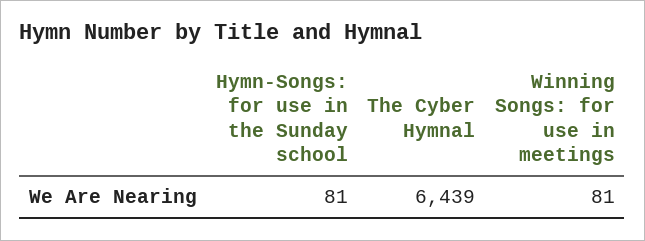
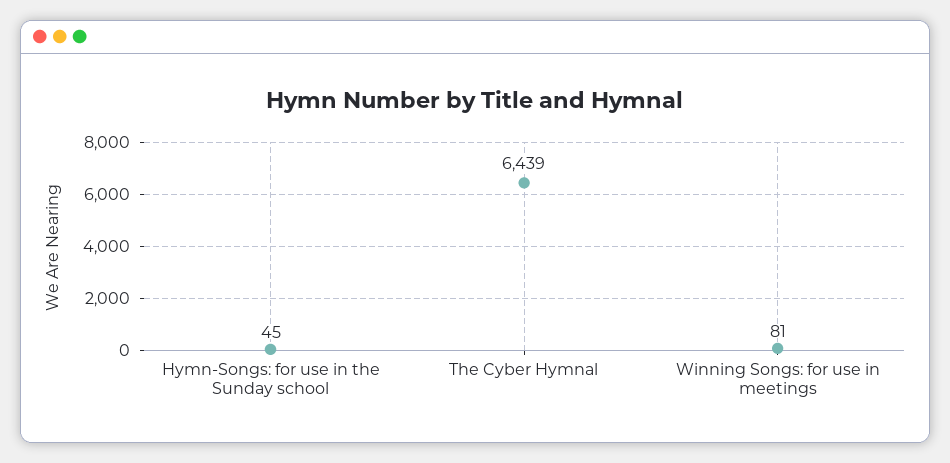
Hymn-Songs: for use in the Sunday school: 81 -> 45

